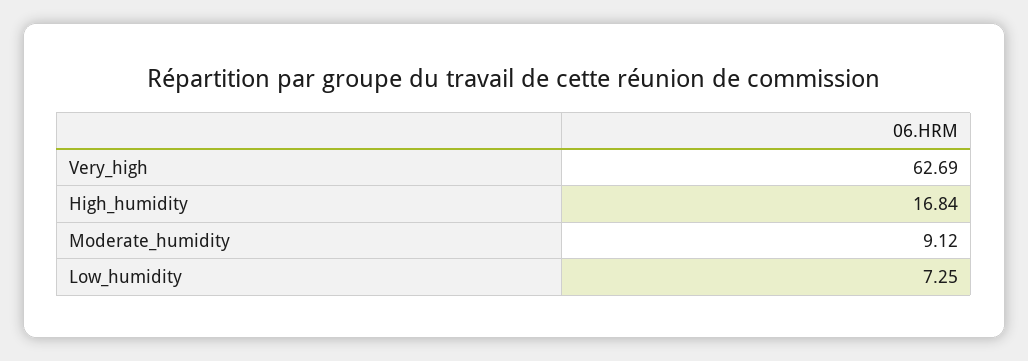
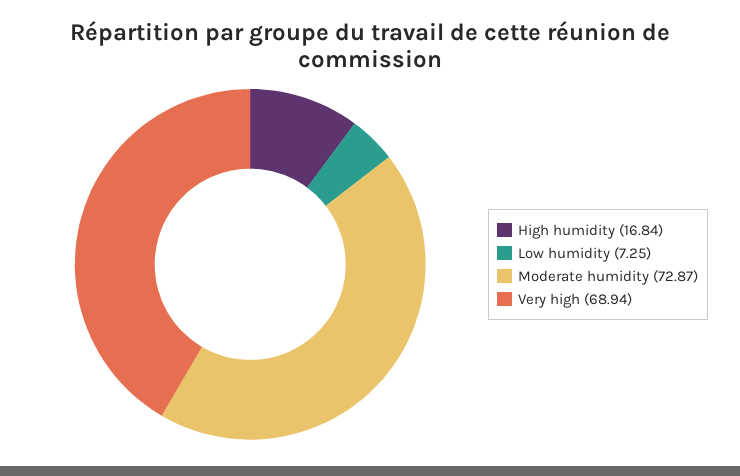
Very_high: 62.69 -> 68.94
Moderate_humidity: 9.12 -> 72.87

